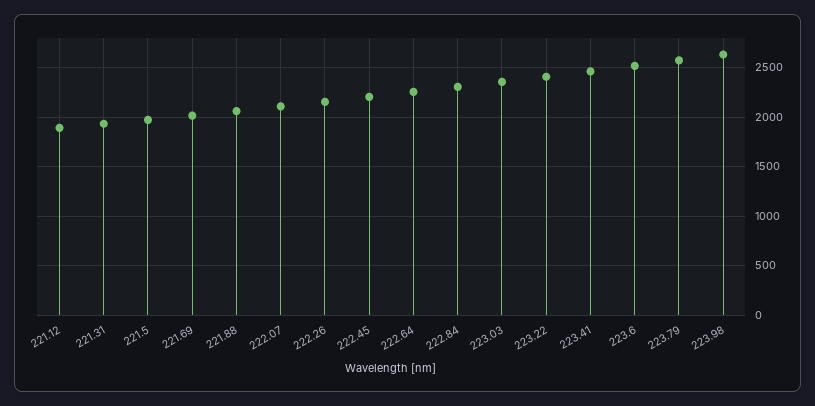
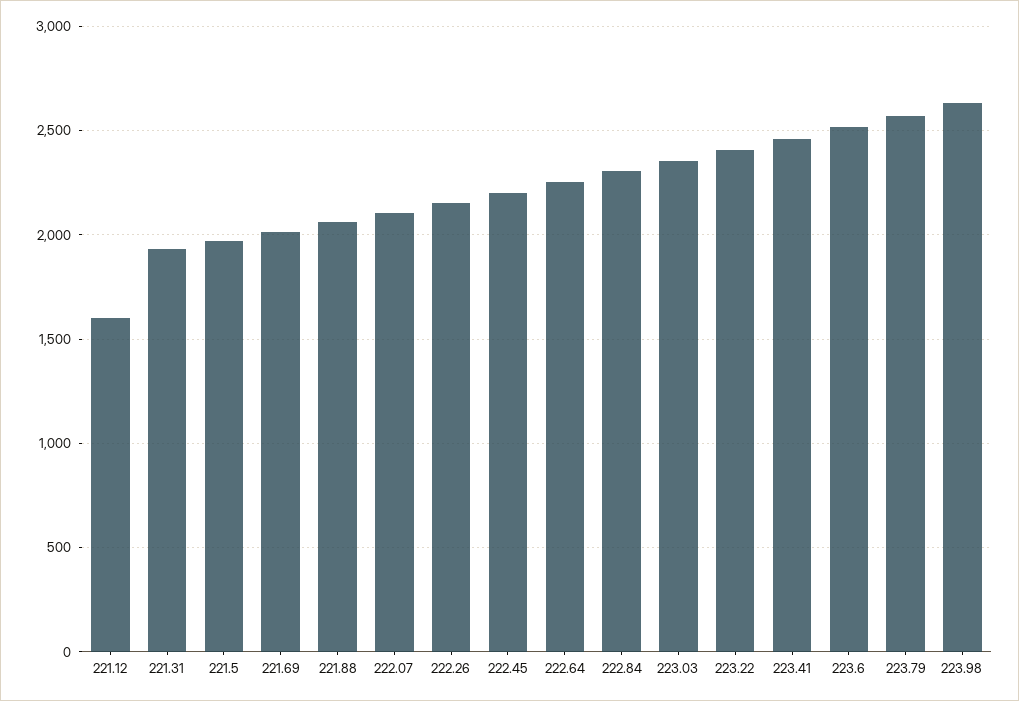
221.12: 1900 -> 1600

